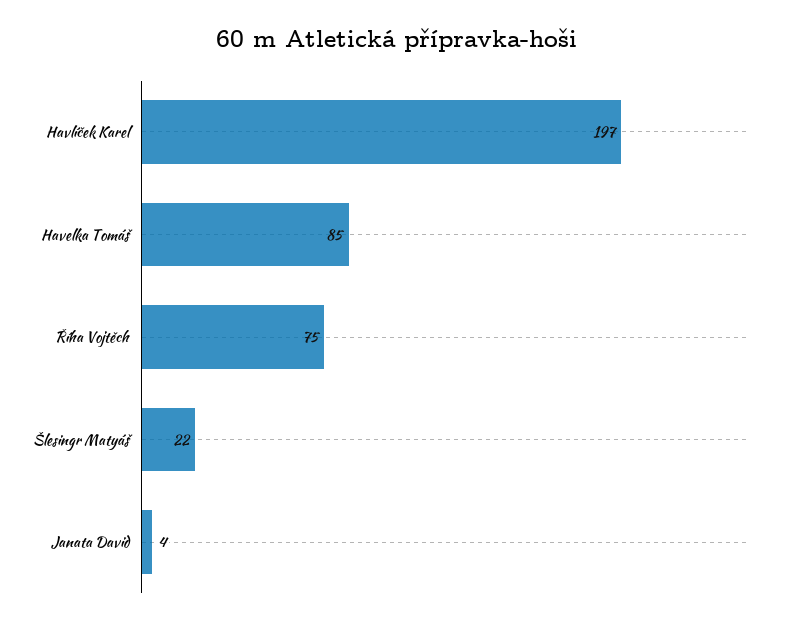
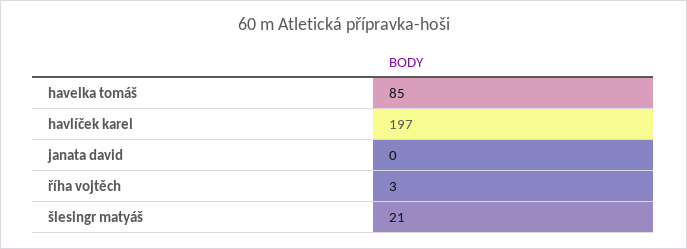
Říha Vojtěch: 75 -> 3
Šlesingr Matyáš: 22 -> 21
Janata David: 4 -> 0

